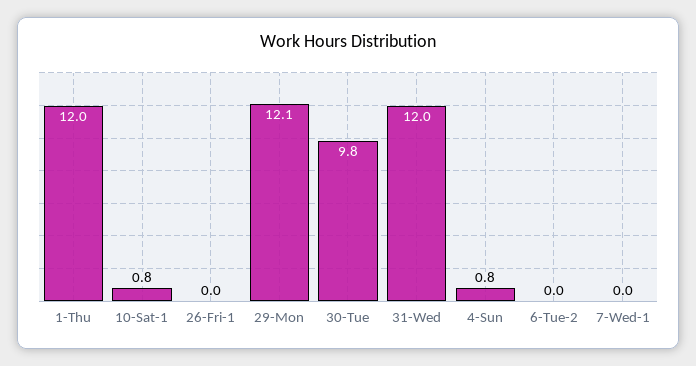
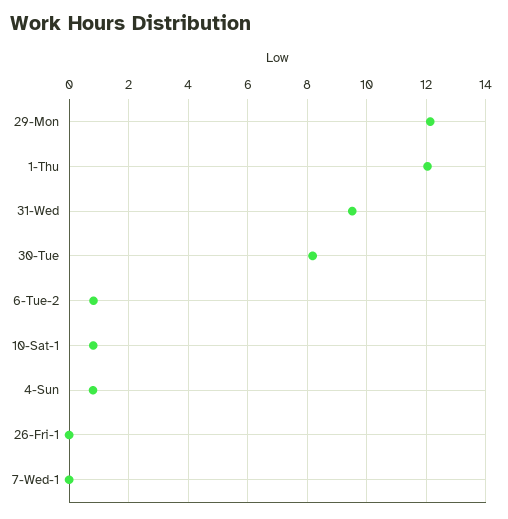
30-Tue: 9.8 -> 8.25
31-Wed: 12 -> 9.5
6-Tue-2: 0 -> 0.75

